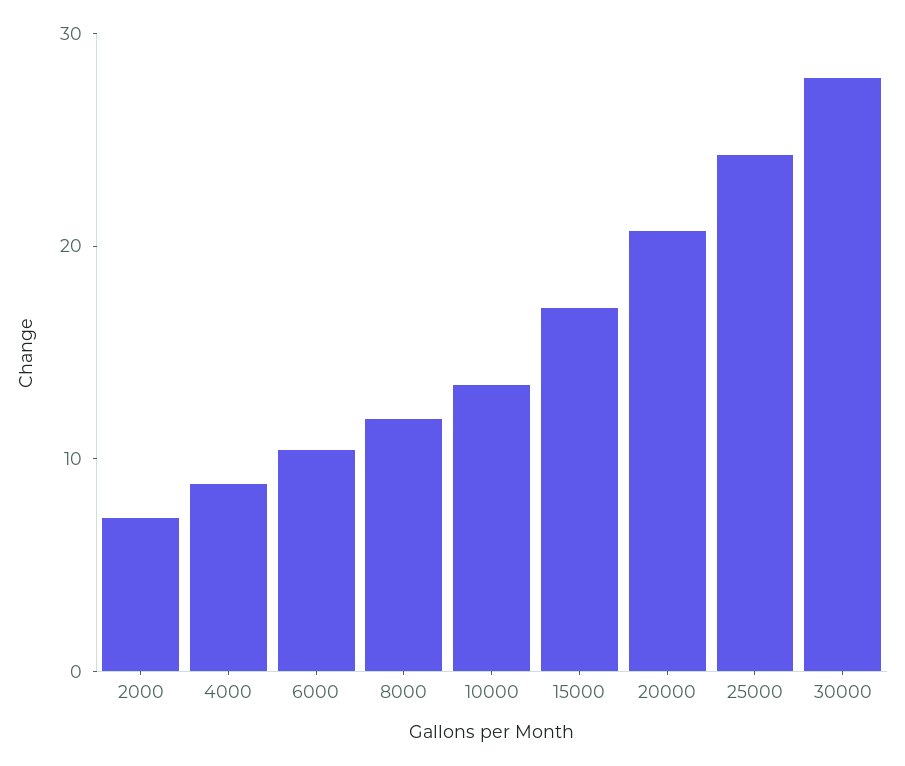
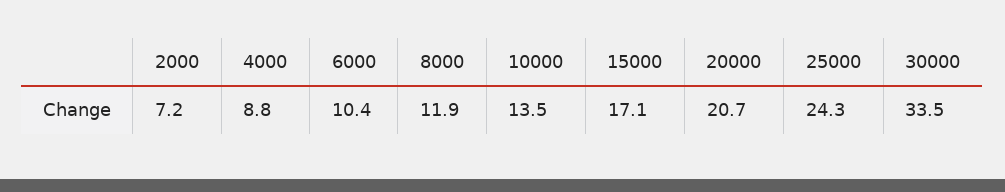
30000: 28 -> 33.5

